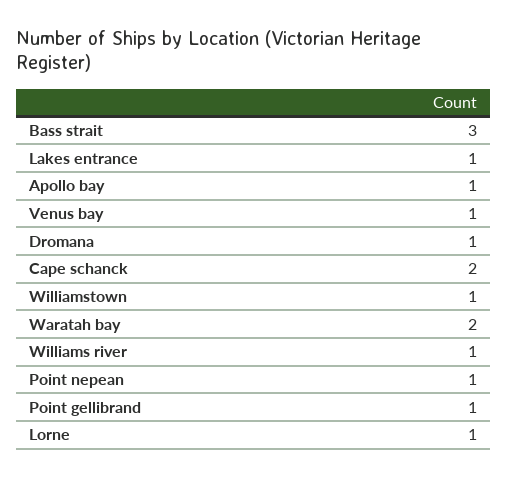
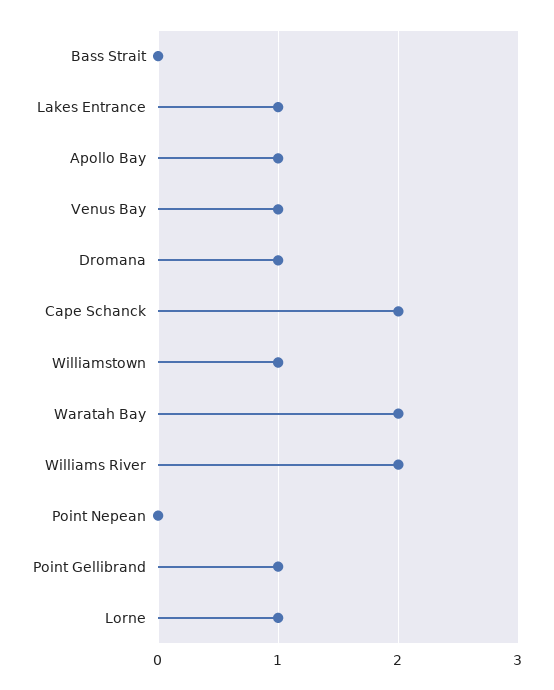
Bass strait: 3 -> 0
Williams river: 1 -> 2
Point nepean: 1 -> 0

